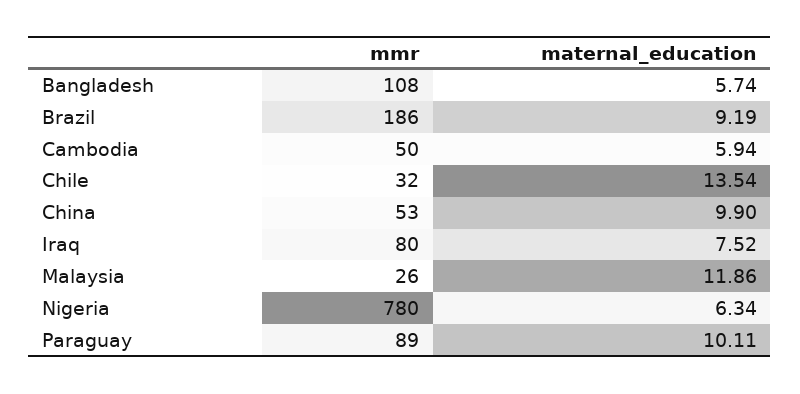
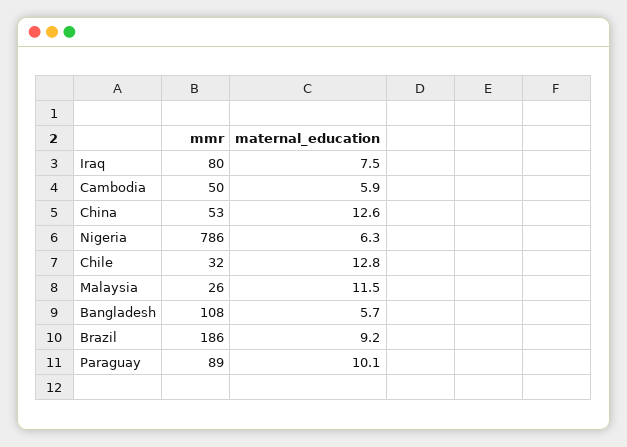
maternal_education, Chile: 13.54 -> 12.8
maternal_education, China: 9.9 -> 12.6
maternal_education, Malaysia: 11.86 -> 11.5
mmr, Nigeria: 780 -> 786

